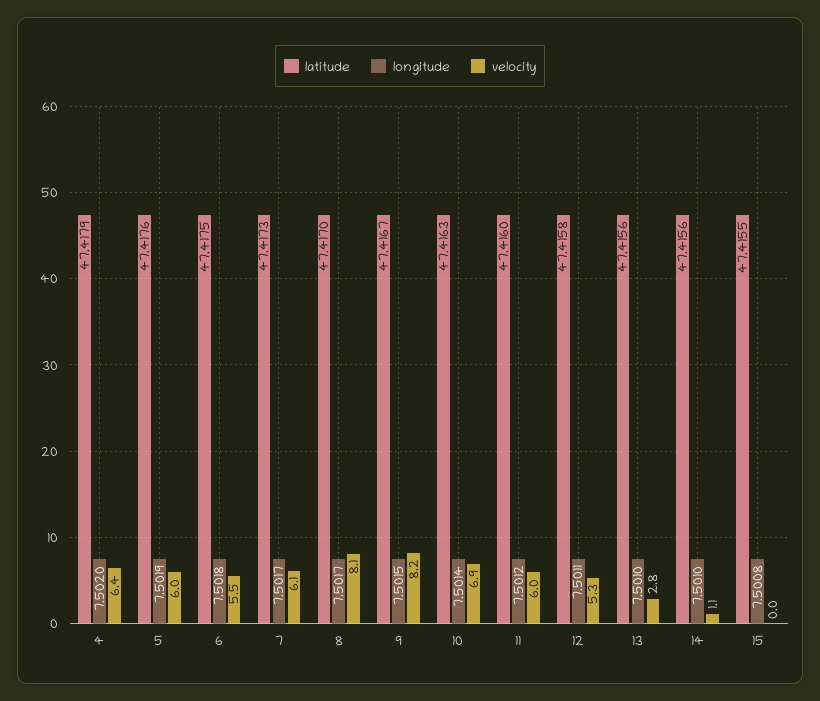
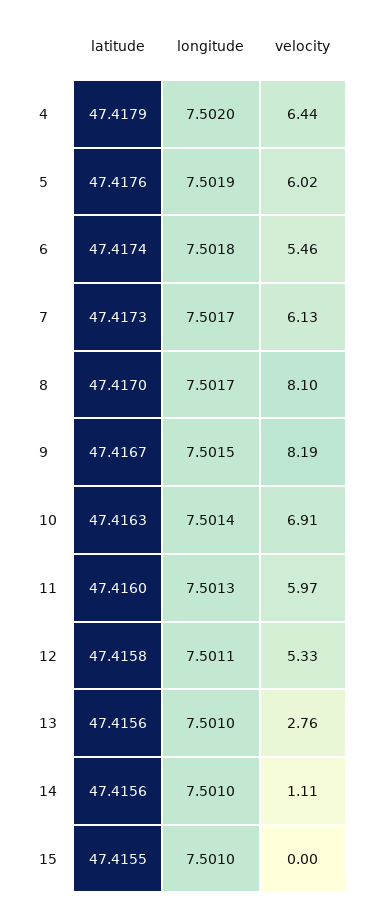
latitude, 6: 47.4175 -> 47.4174
longitude, 11: 7.5012 -> 7.5013
longitude, 15: 7.5008 -> 7.501

